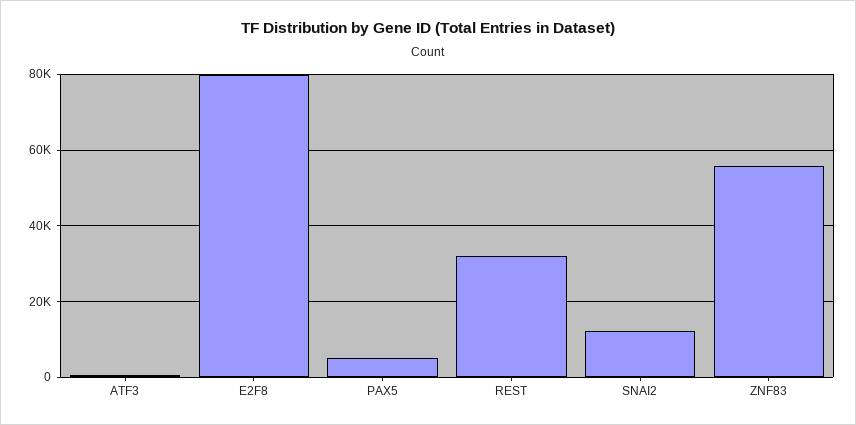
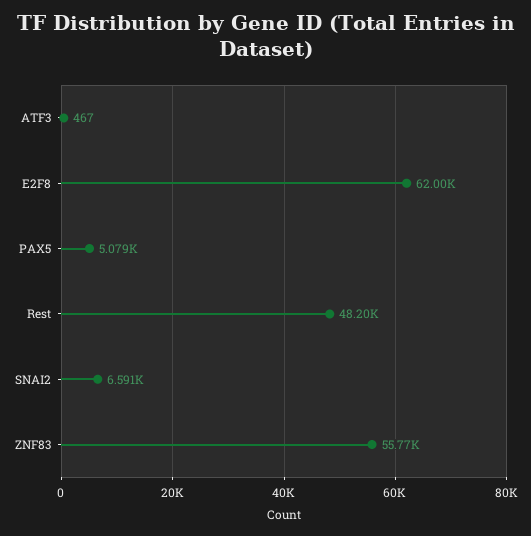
E2F8: 80000 -> 62000
REST: 32000 -> 48200
SNAI2: 12000 -> 6591

